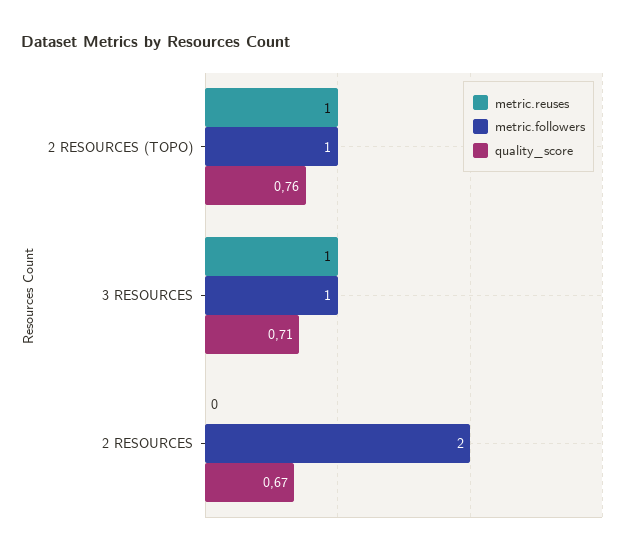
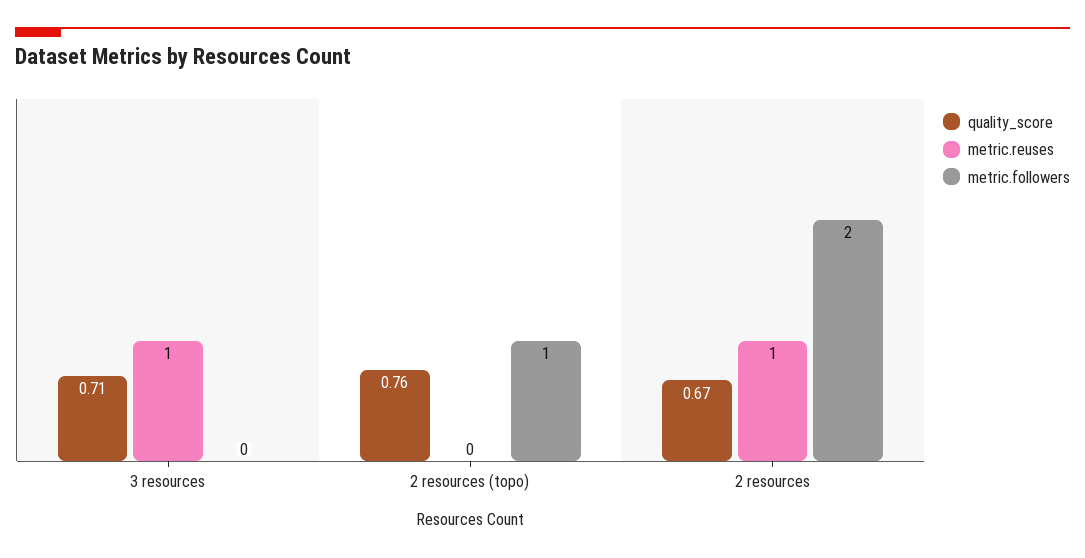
metric.reuses, 2 RESOURCES (TOPO): 1 -> 0
metric.followers, 3 RESOURCES: 1 -> 0
metric.reuses, 2 RESOURCES: 0 -> 1

